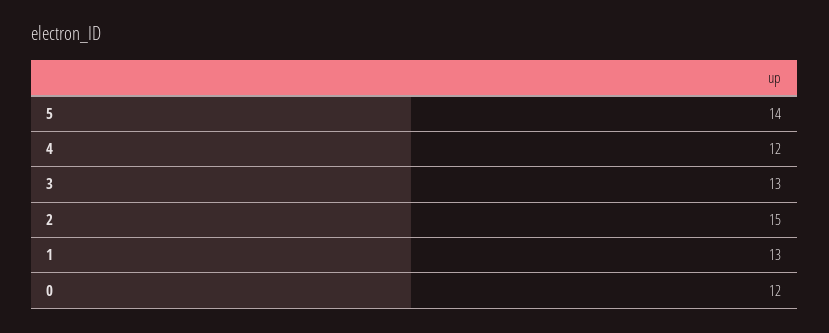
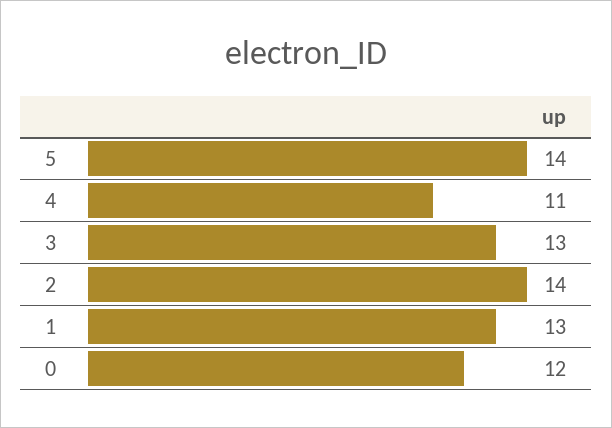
4: 12 -> 11
2: 15 -> 14

